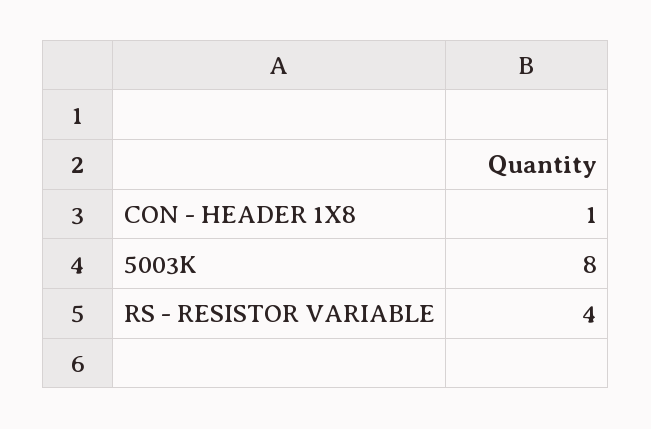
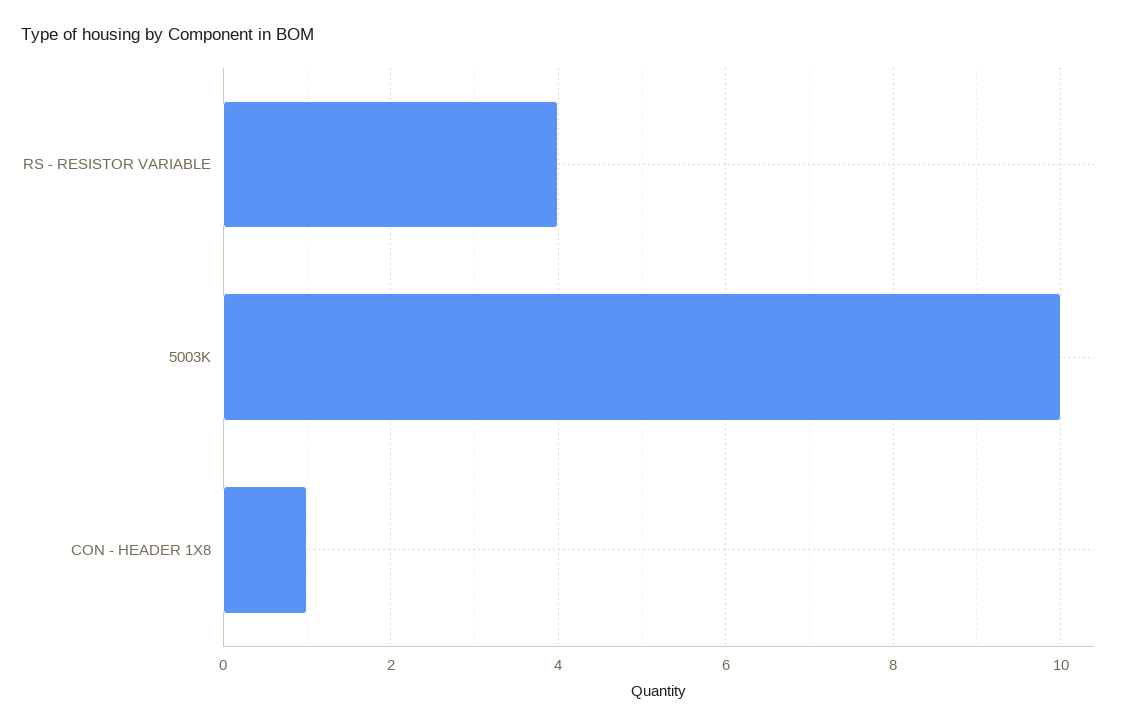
5003K: 8 -> 10

